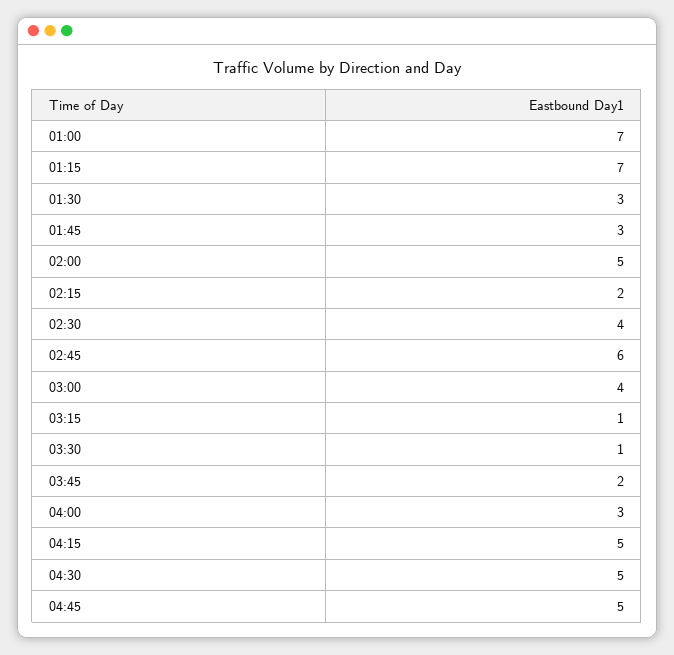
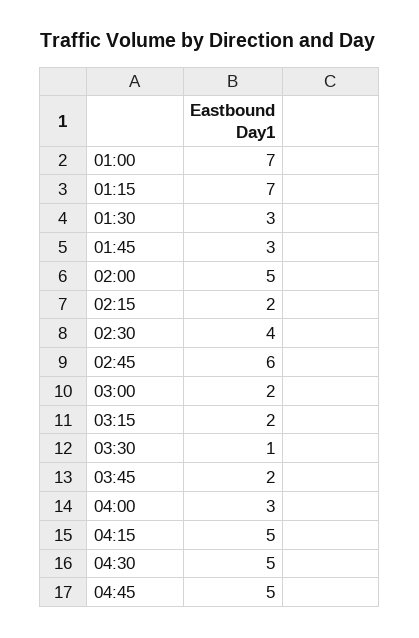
03:00: 4 -> 2
03:15: 1 -> 2

